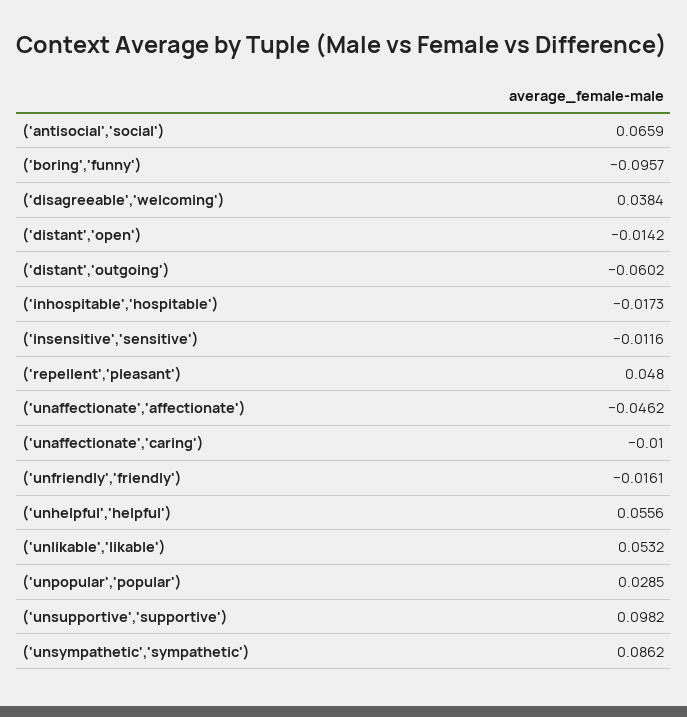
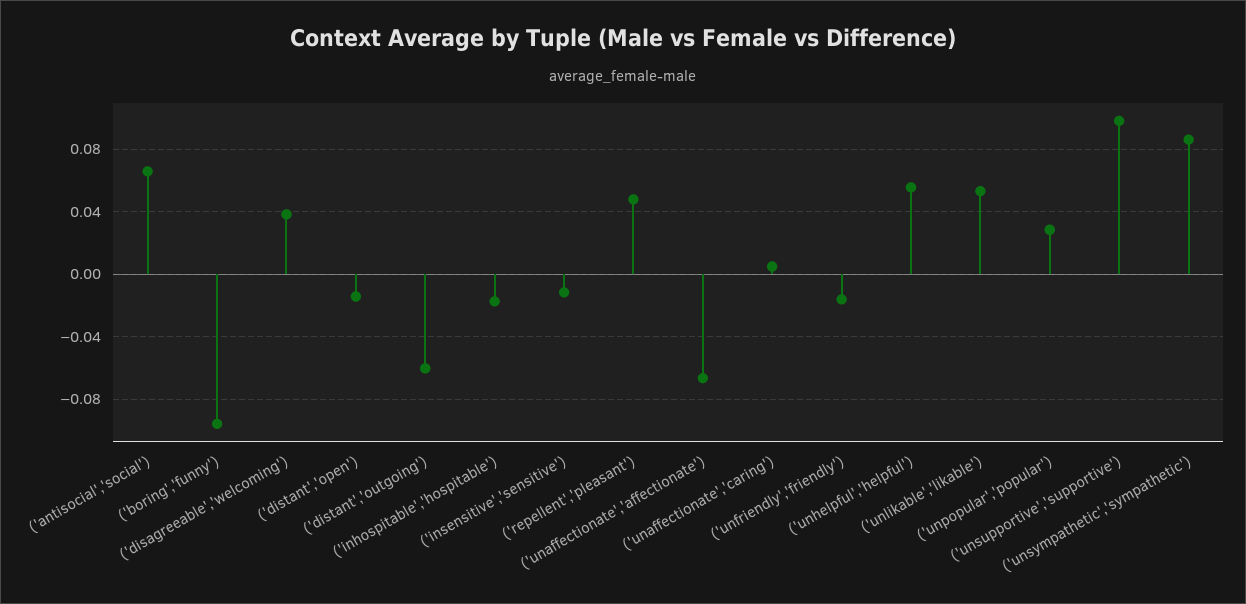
('unaffectionate','affectionate'): -0.0462 -> -0.065
('unaffectionate','caring'): -0.01 -> 0.005

